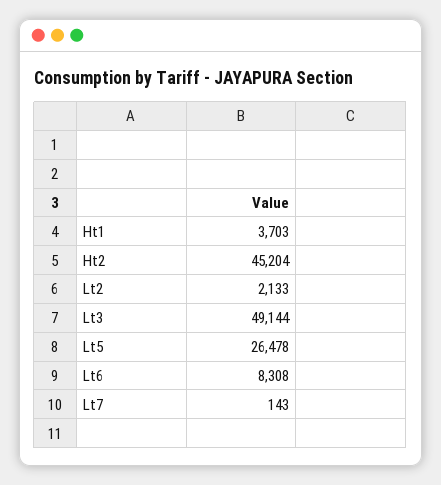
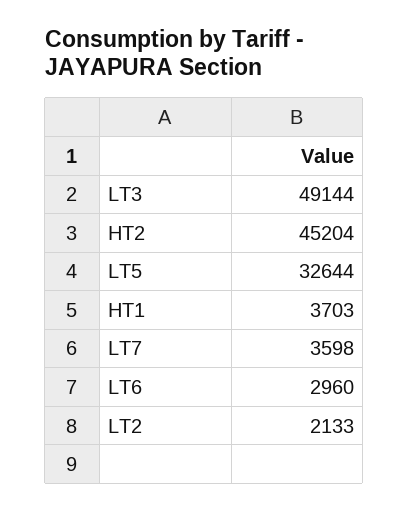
Lt5: 26478 -> 32644
Lt6: 8308 -> 2960
Lt7: 143 -> 3598

